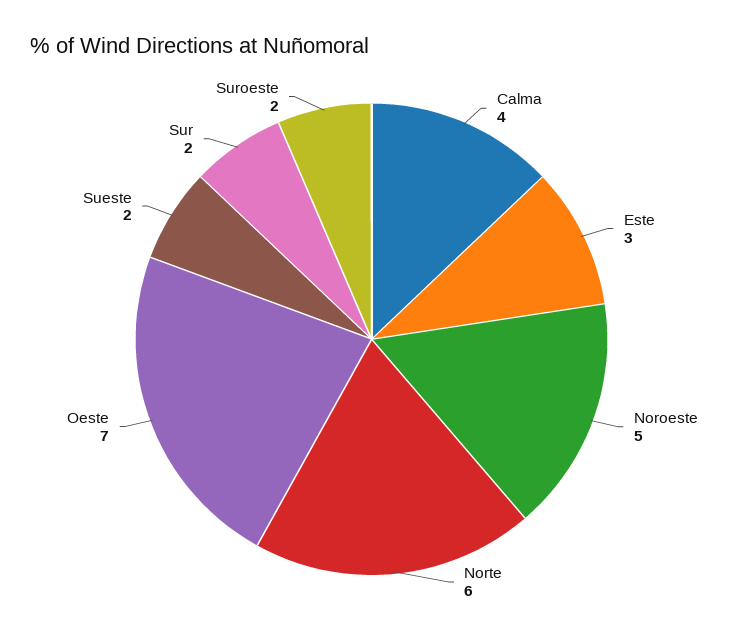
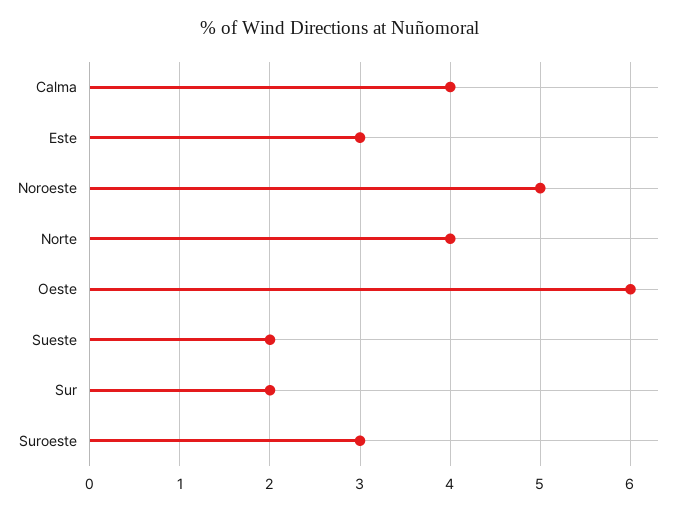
Norte: 6 -> 4
Oeste: 7 -> 6
Suroeste: 2 -> 3

